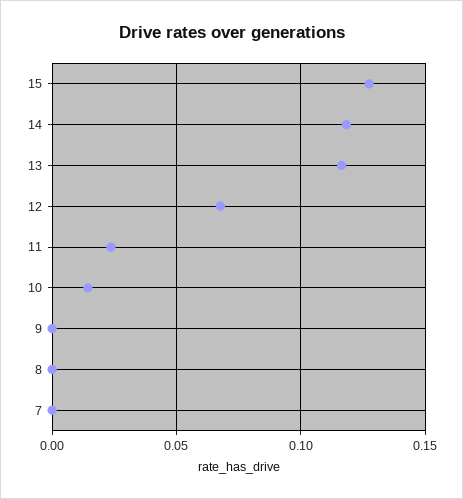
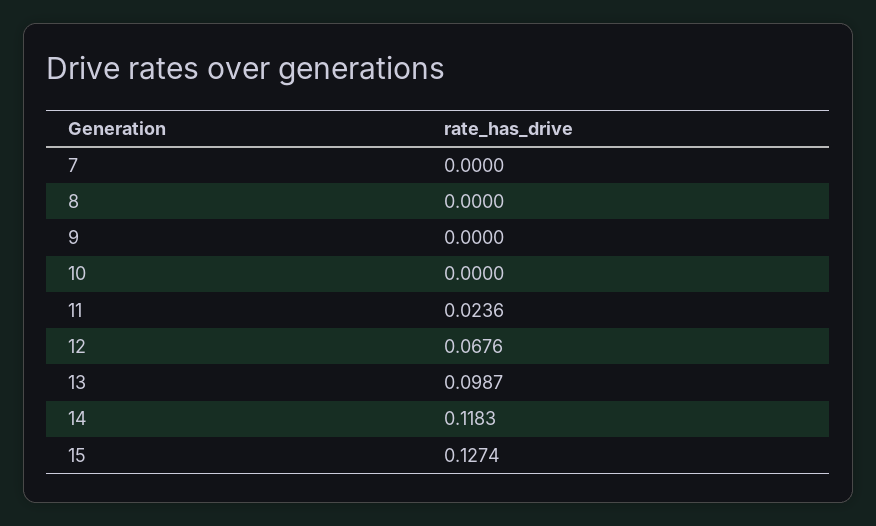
13: 0.115 -> 0.0987
10: 0.015 -> 0

